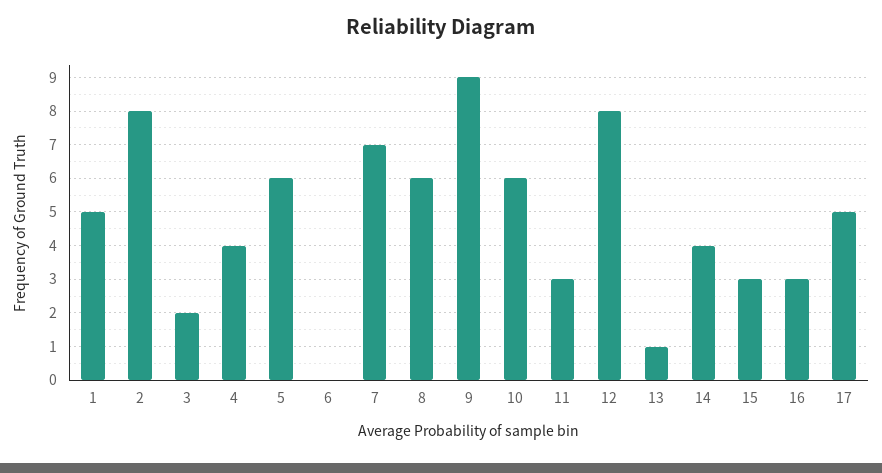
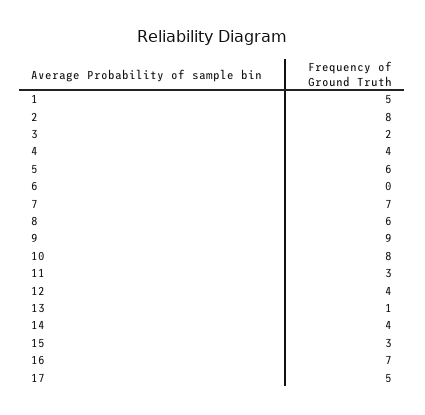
10: 6 -> 8
12: 8 -> 4
16: 3 -> 7

